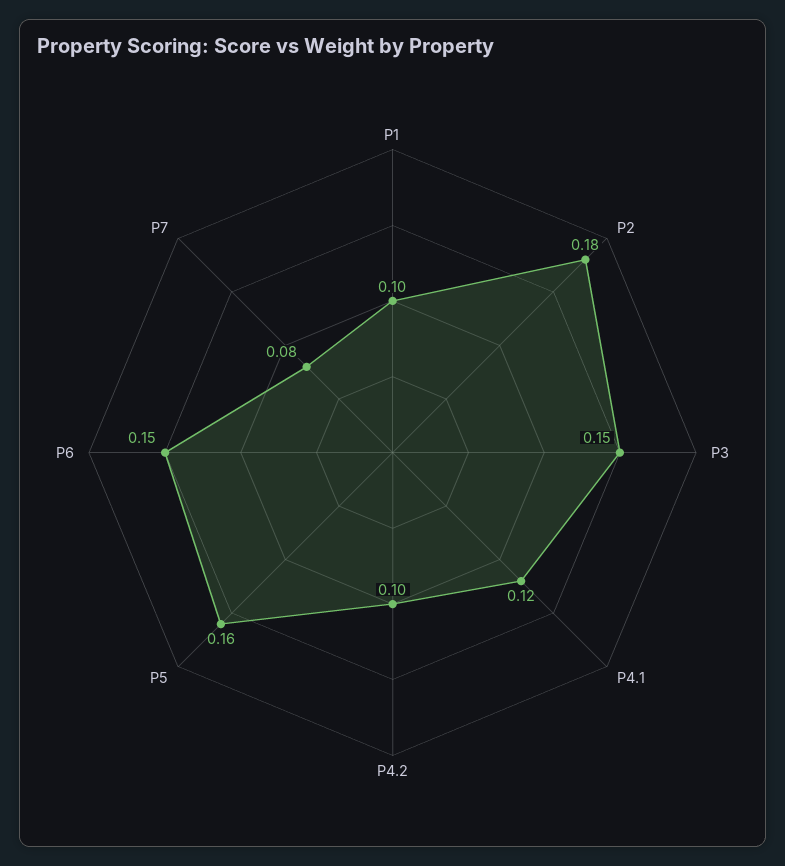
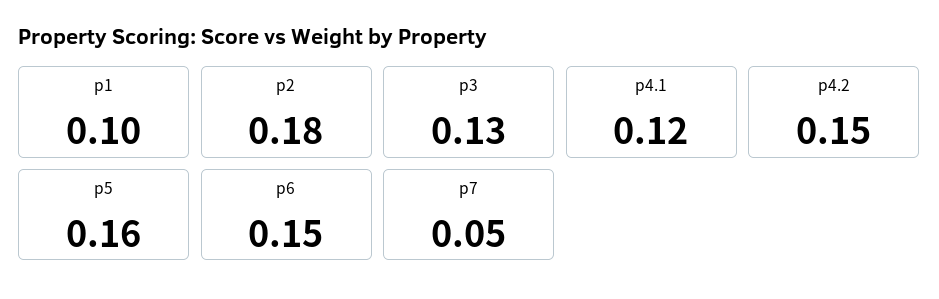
P3: 0.15 -> 0.13
P4.2: 0.1 -> 0.15
P7: 0.08 -> 0.05

